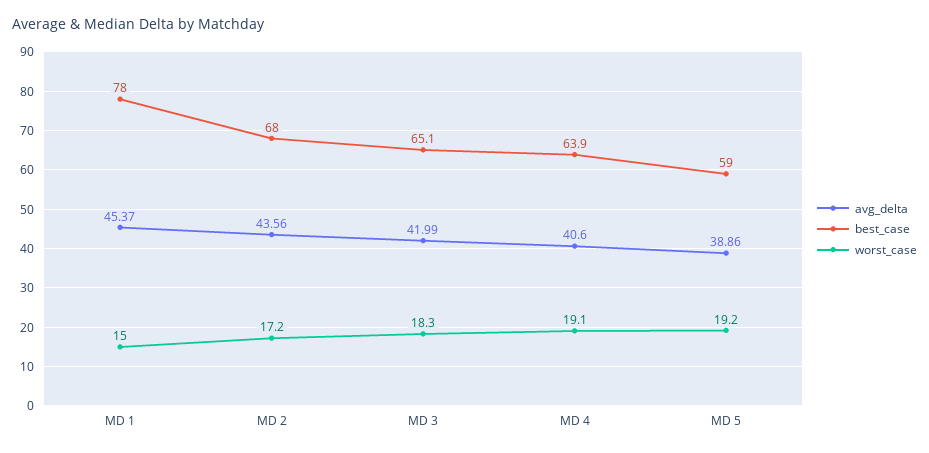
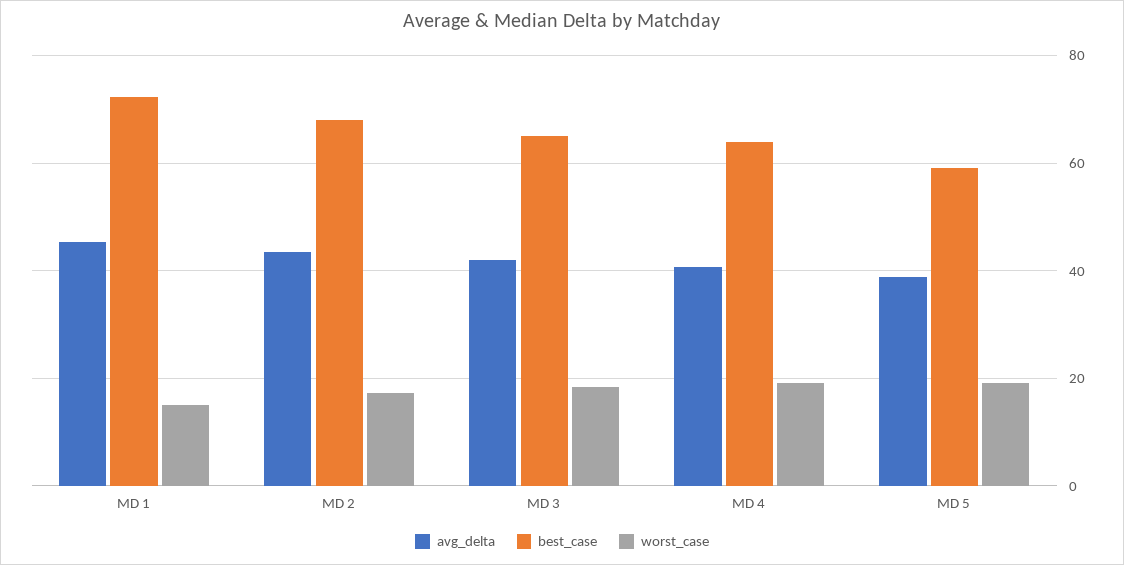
best_case, MD 1: 78 -> 72

